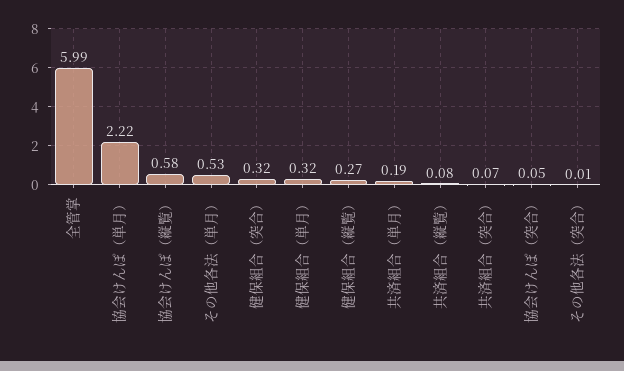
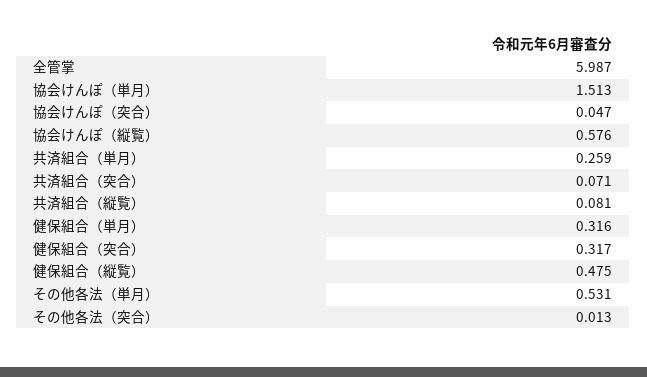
協会けんぽ（単月）: 2.22 -> 1.513
健保組合（縦覧）: 0.27 -> 0.475
共済組合（単月）: 0.19 -> 0.259

